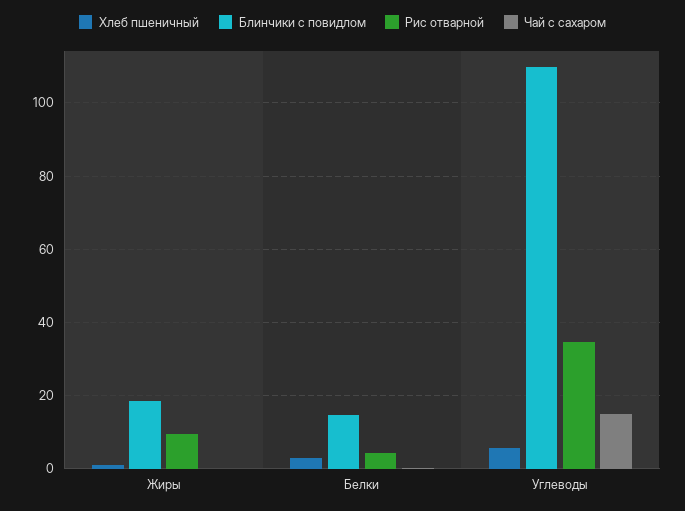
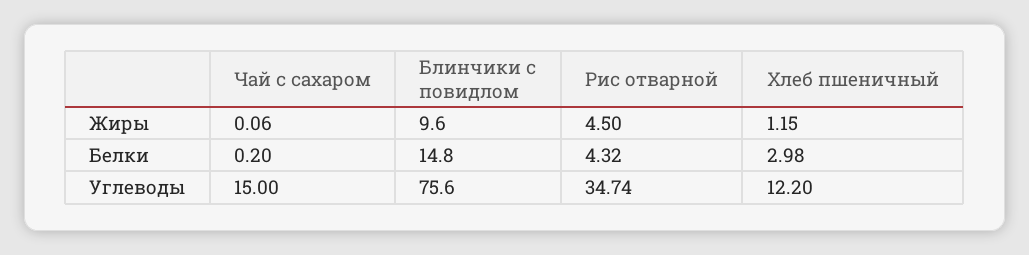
Блинчики с повидлом, Жиры: 18 -> 9.6
Рис отварной, Жиры: 10 -> 4.5
Хлеб пшеничный, Углеводы: 6 -> 12.2
Блинчики с повидлом, Углеводы: 110 -> 75.6

